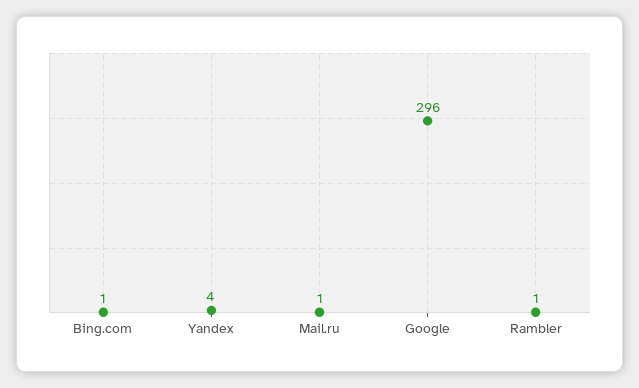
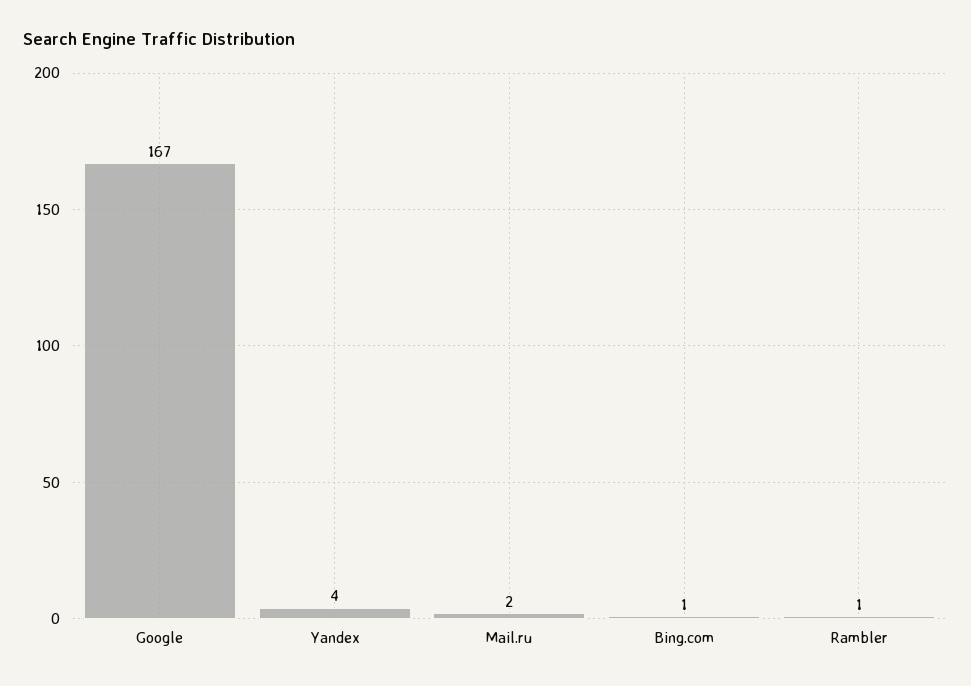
Mail.ru: 1 -> 2
Google: 296 -> 167

